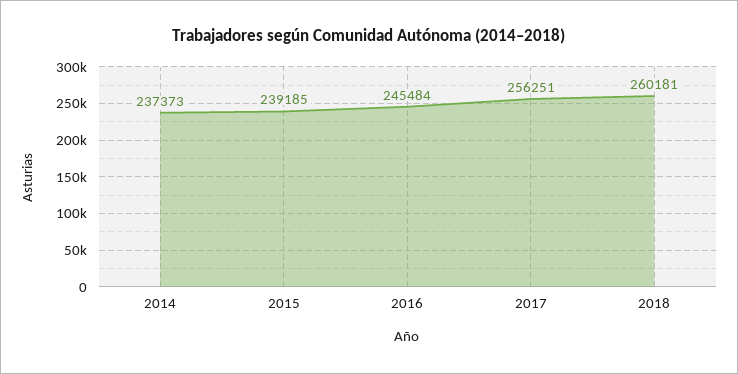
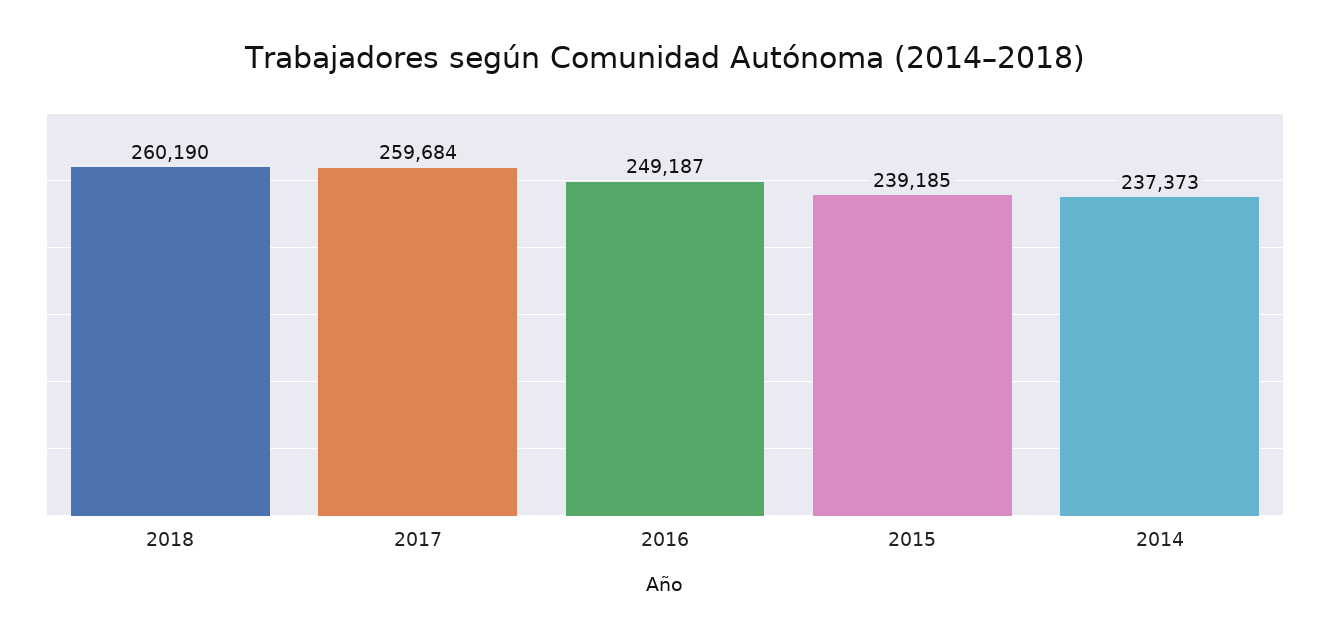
2016: 245484 -> 249187
2017: 256251 -> 259684
2018: 260181 -> 260190

